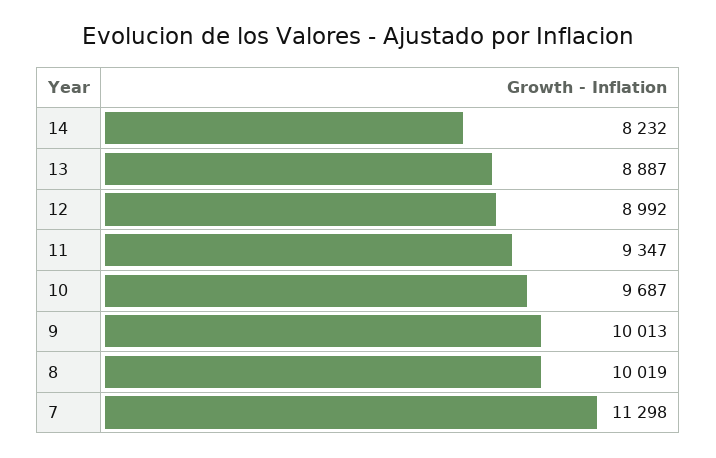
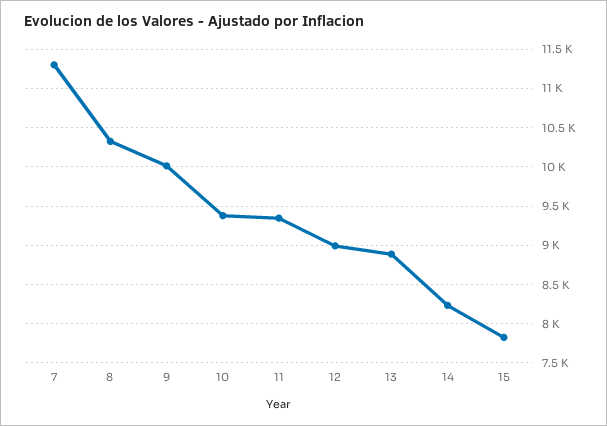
10: 9687 -> 9400
8: 10019 -> 10300
15: none -> 7800

